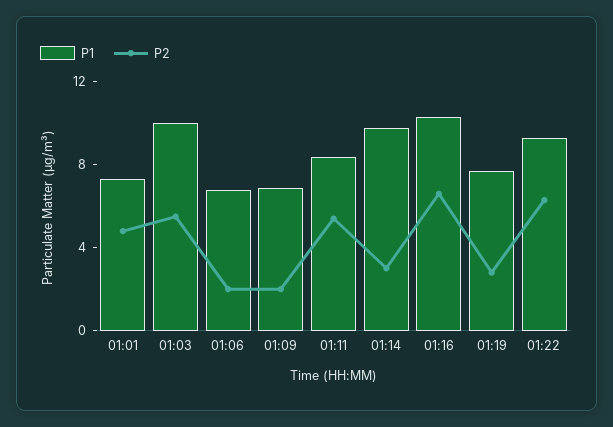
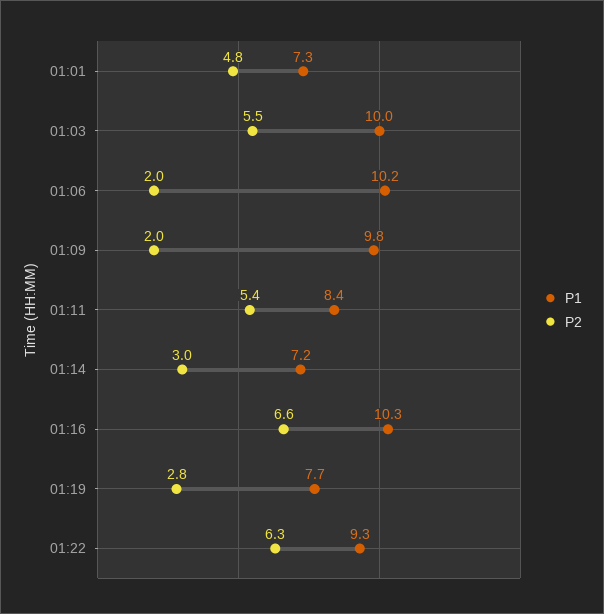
P1, 01:06: 7 -> 10.2
P1, 01:09: 7 -> 9.8
P1, 01:14: 10 -> 7.2

